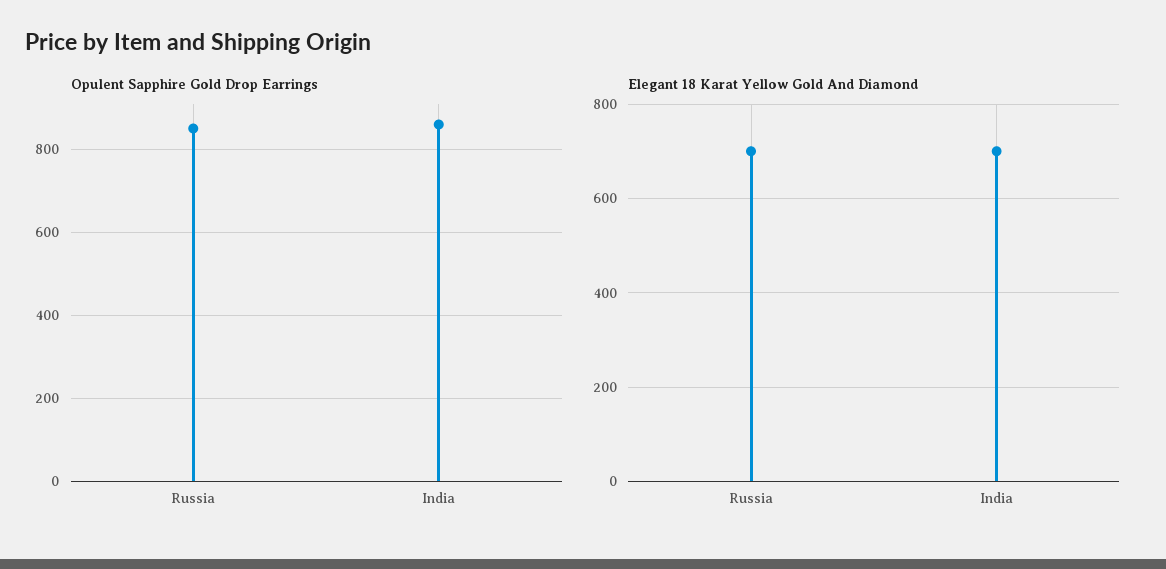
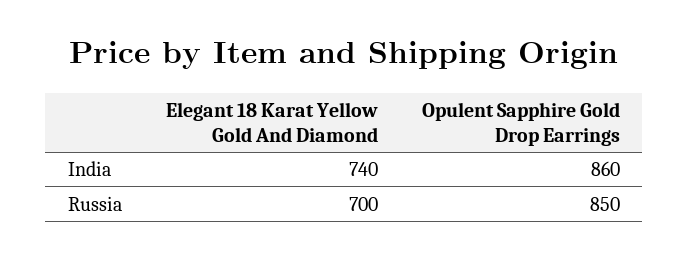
Elegant 18 Karat Yellow Gold And Diamond, India: 700 -> 740

